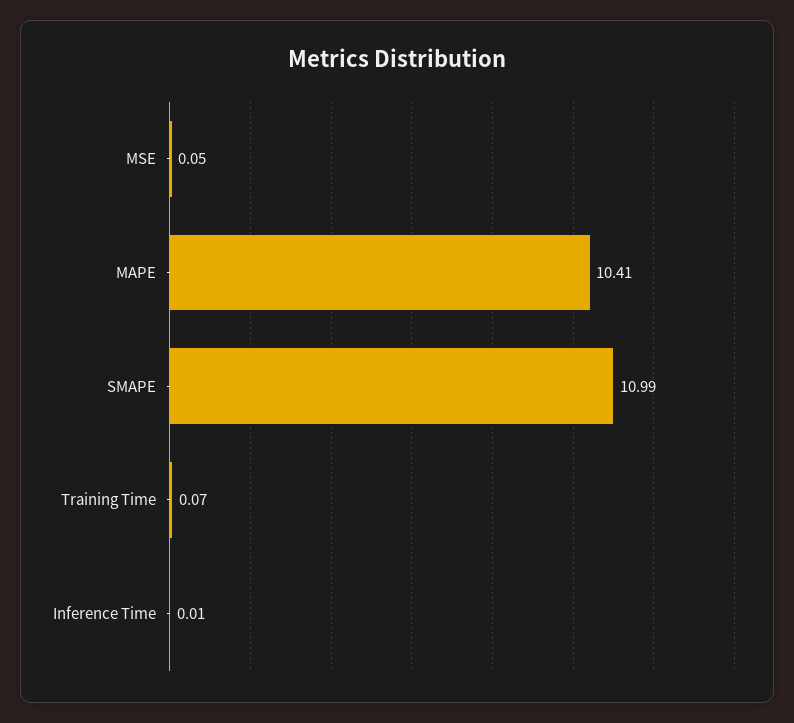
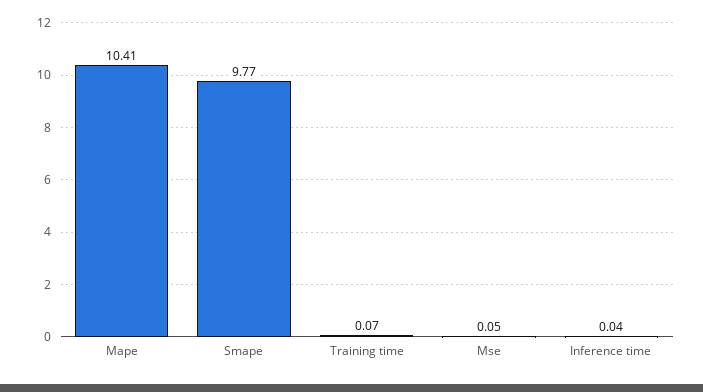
SMAPE: 10.99 -> 9.77
Inference Time: 0.01 -> 0.04

